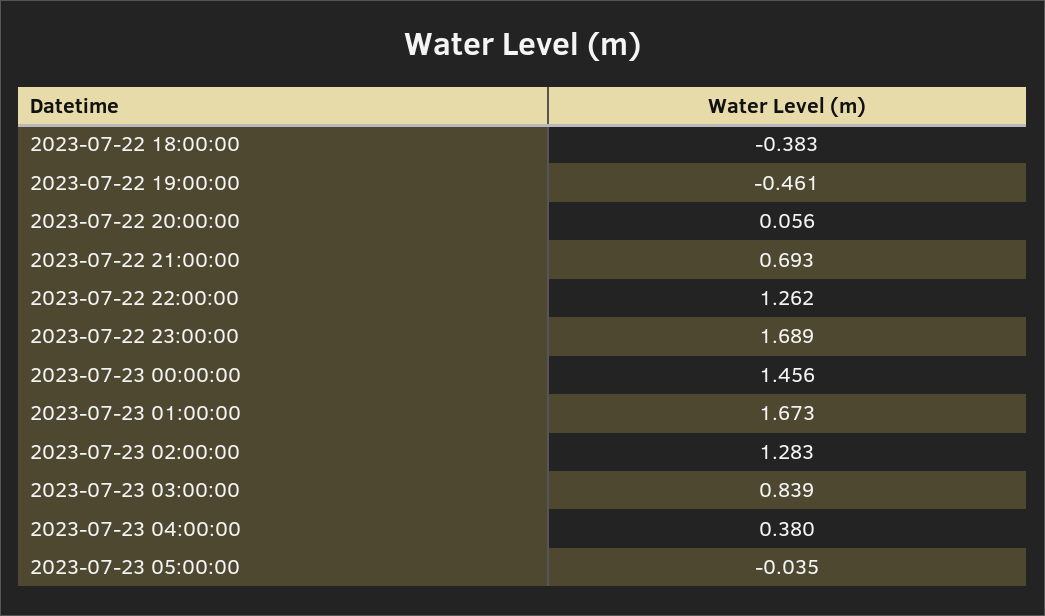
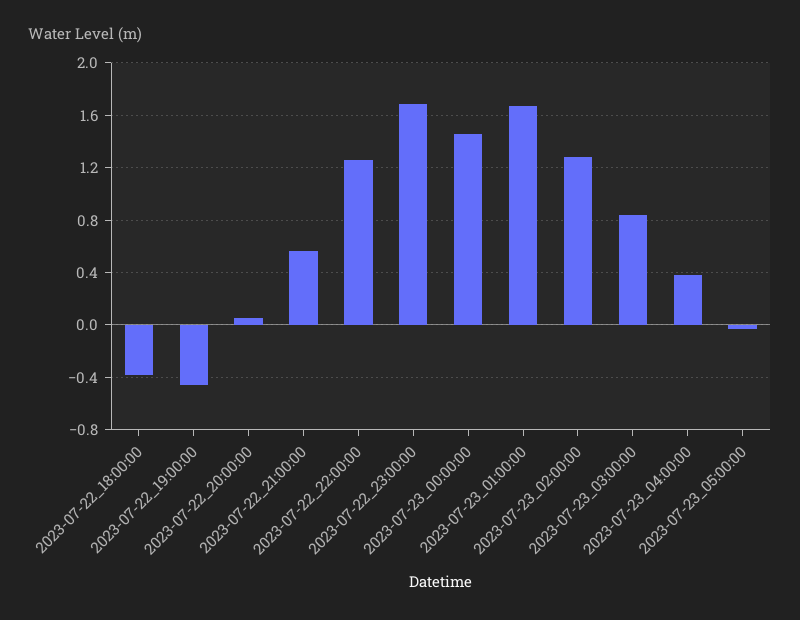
2023-07-22 21:00:00: 0.693 -> 0.55

